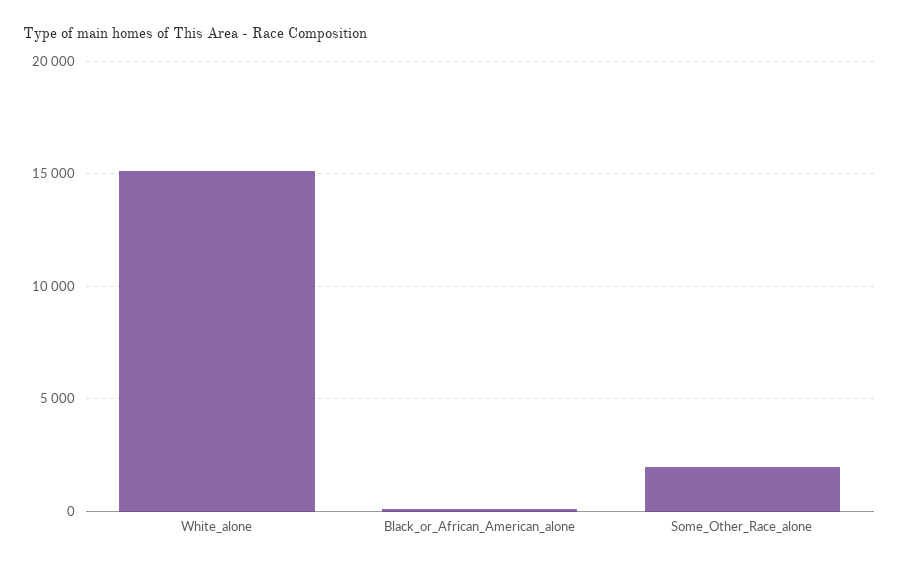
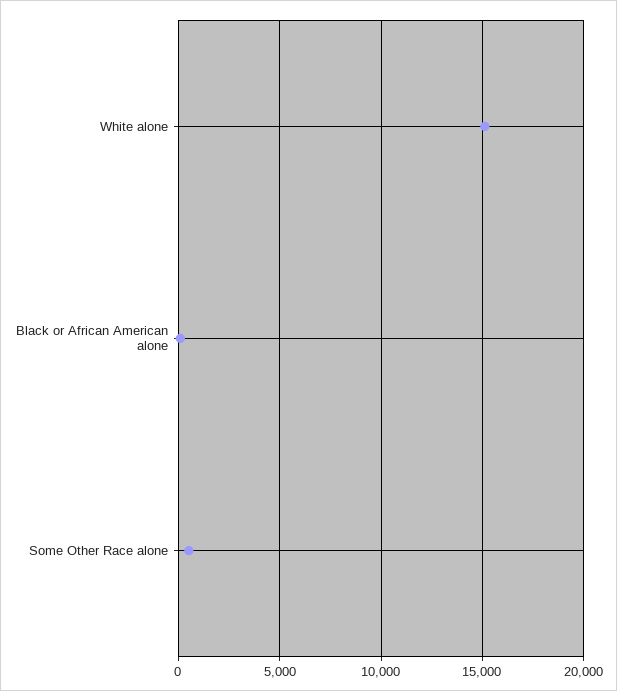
Some_Other_Race_alone: 2000 -> 500

